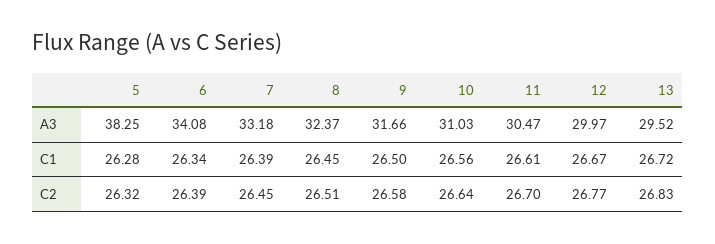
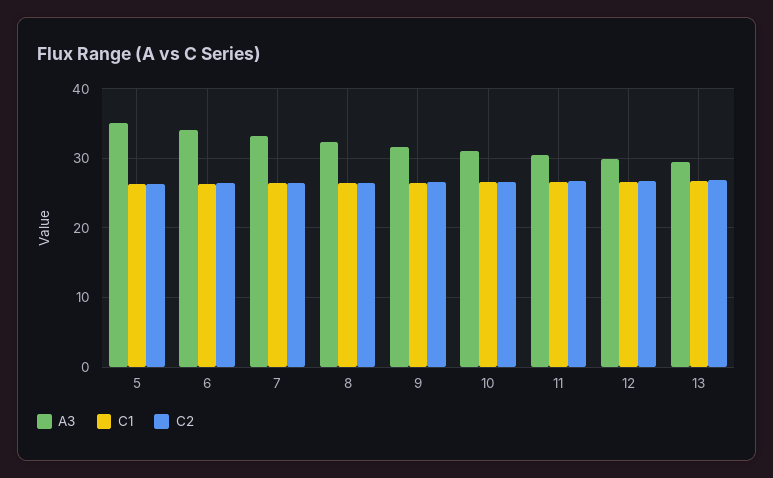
A3, 5: 38.25 -> 35

